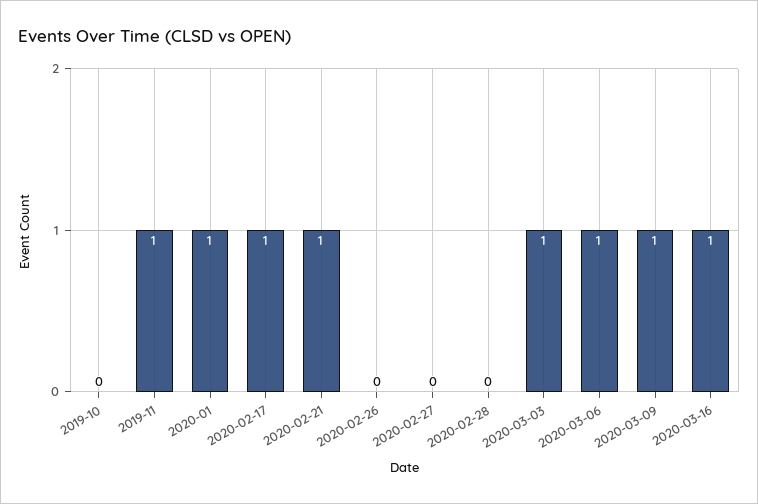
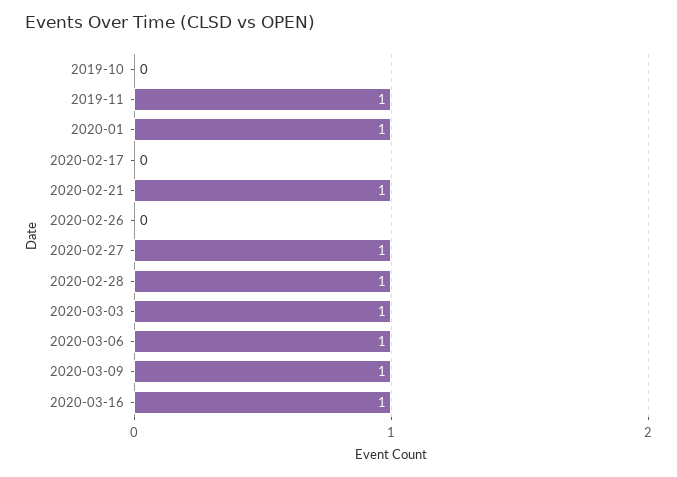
2020-02-17: 1 -> 0
2020-02-27: 0 -> 1
2020-02-28: 0 -> 1

